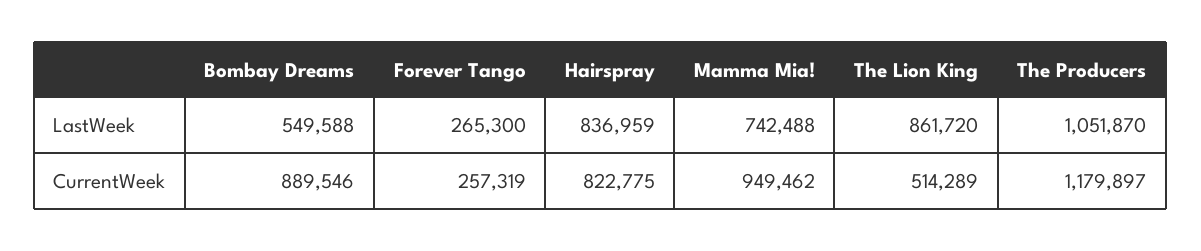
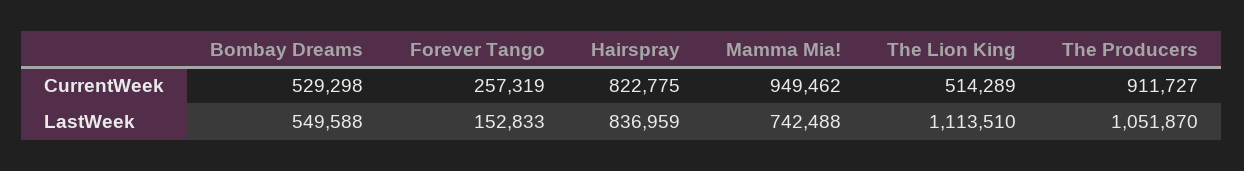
Forever Tango, LastWeek: 265300 -> 152833
The Lion King, LastWeek: 861720 -> 1113510
Bombay Dreams, CurrentWeek: 889546 -> 529298
The Producers, CurrentWeek: 1179897 -> 911727

